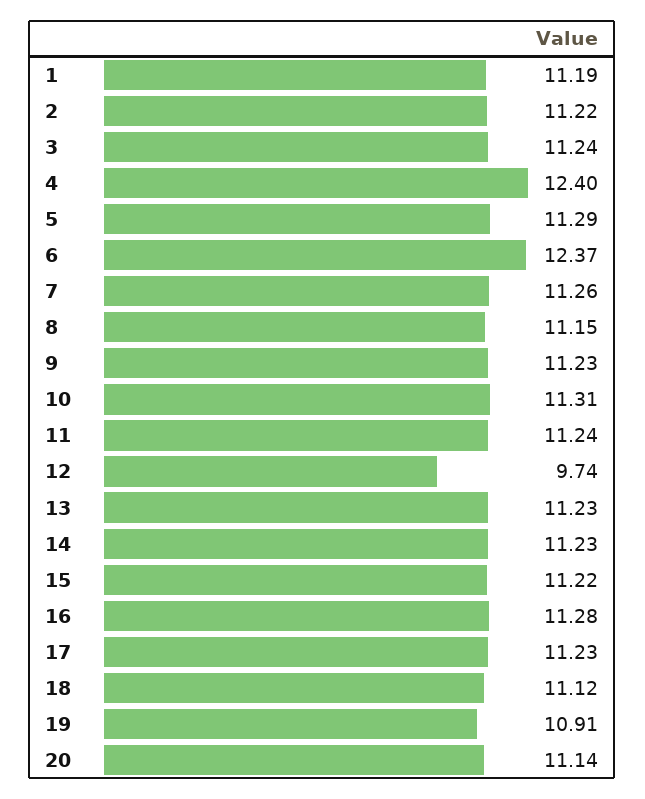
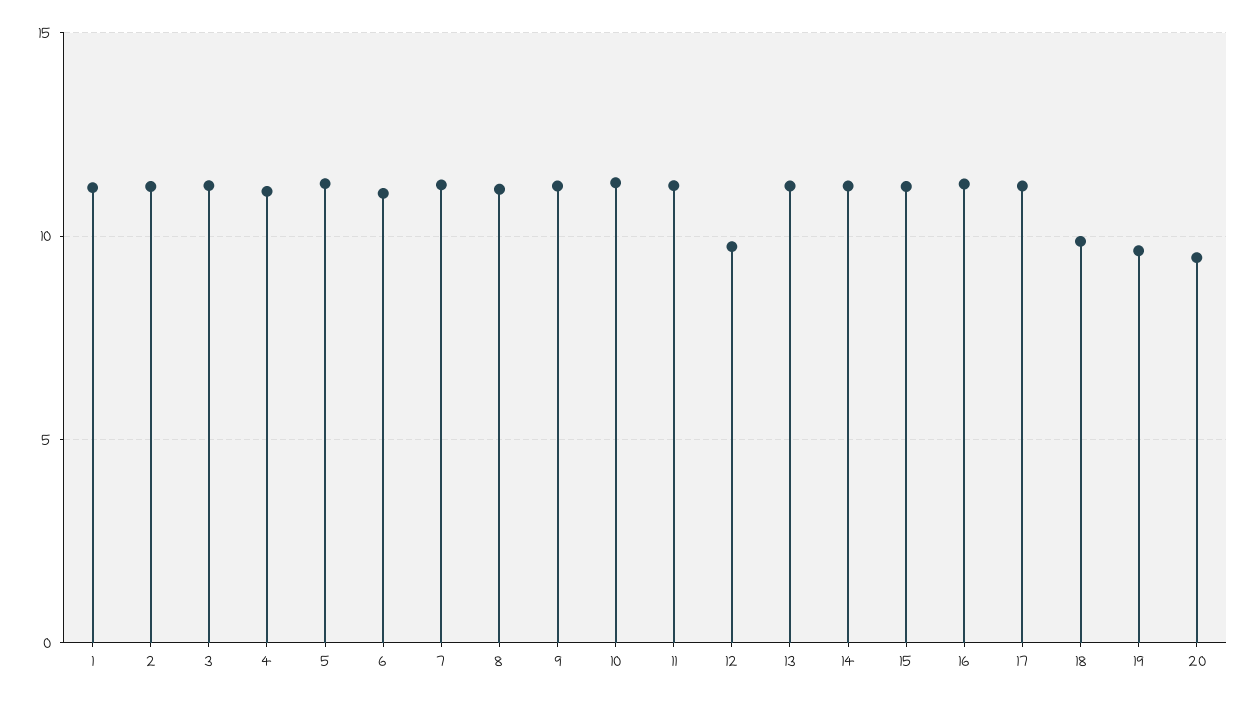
4: 12.4 -> 11
6: 12.37 -> 11
18: 11.12 -> 10
19: 10.91 -> 9.5
20: 11.14 -> 9.5

